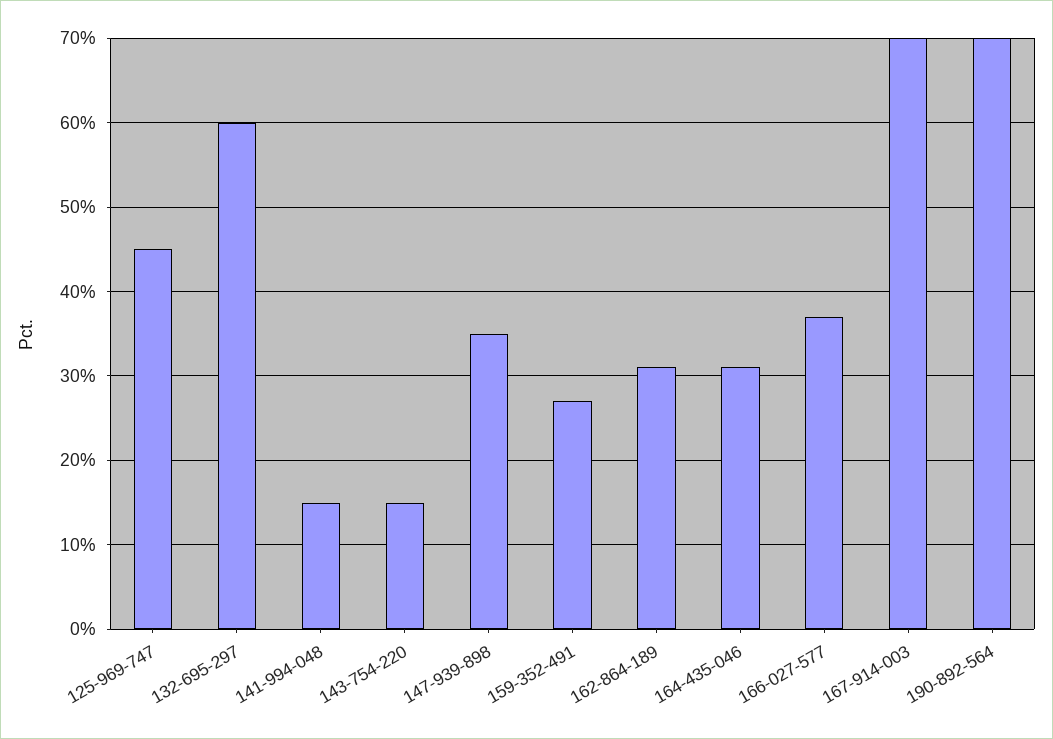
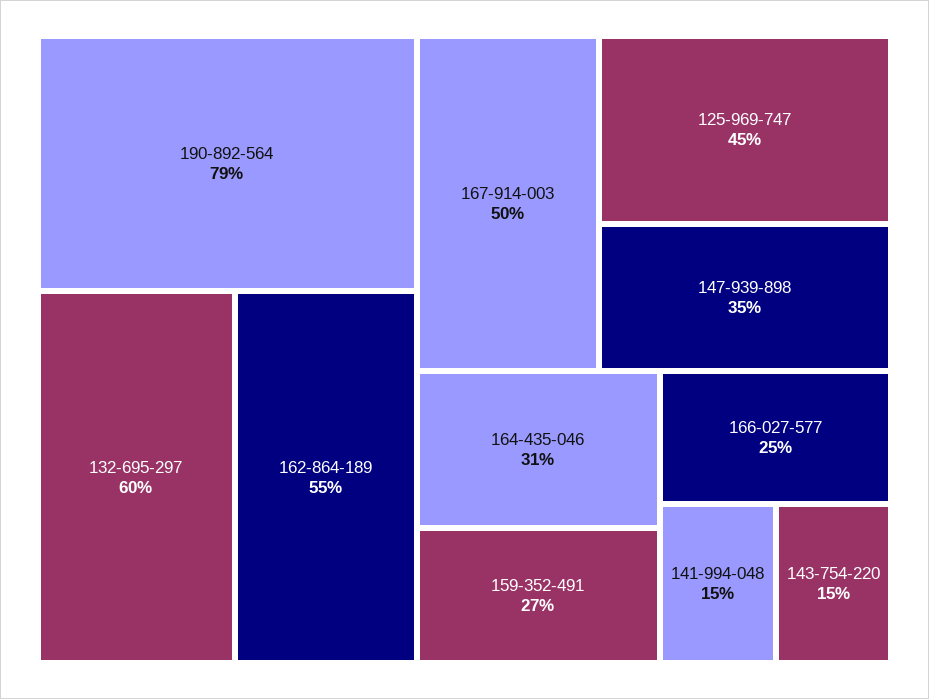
162-864-189: 31 -> 55
166-027-577: 37 -> 25
167-914-003: 70 -> 50
190-892-564: 70 -> 79

